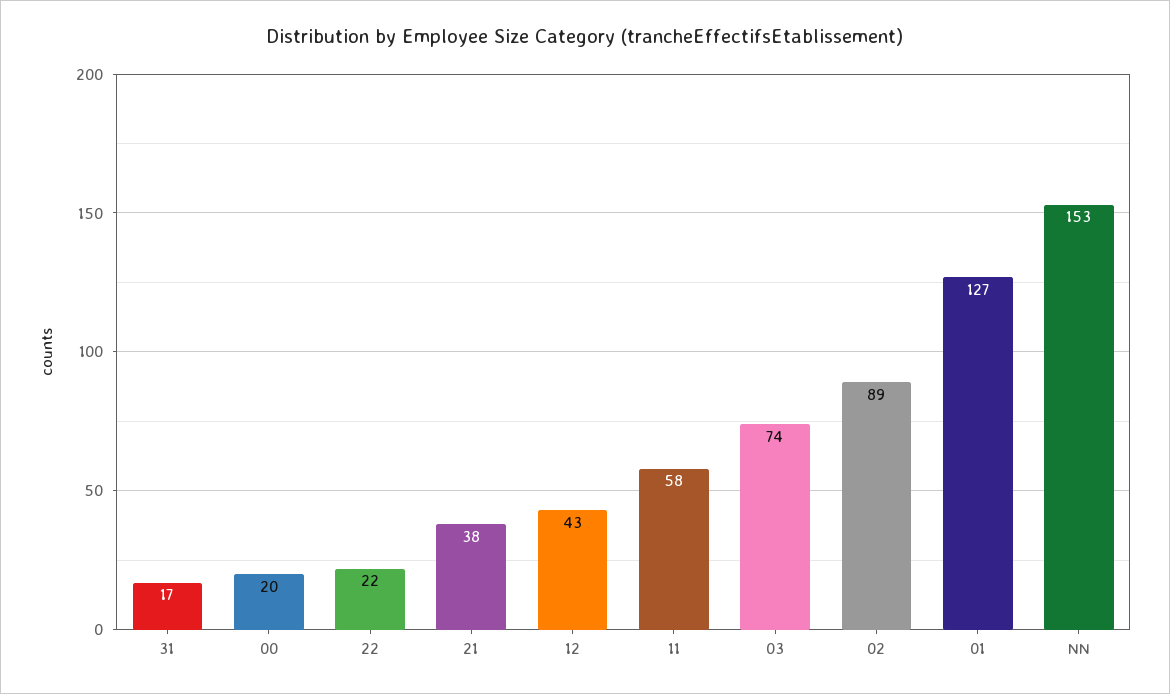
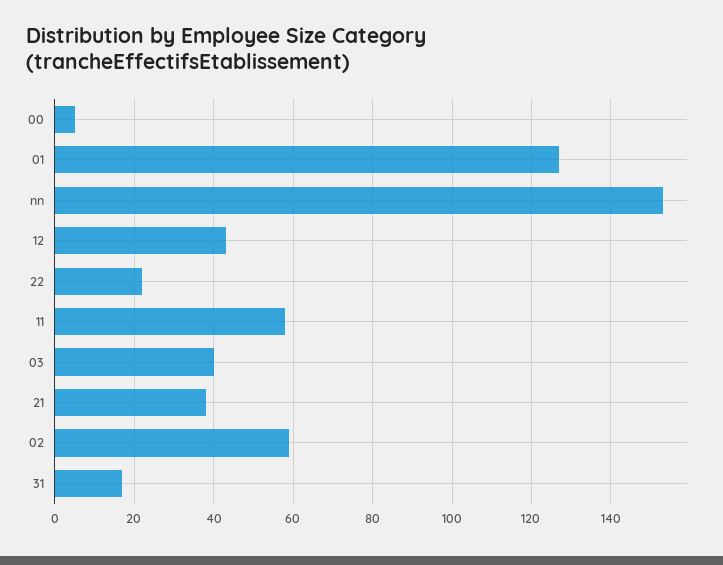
00: 20 -> 5
03: 74 -> 40
02: 89 -> 60

